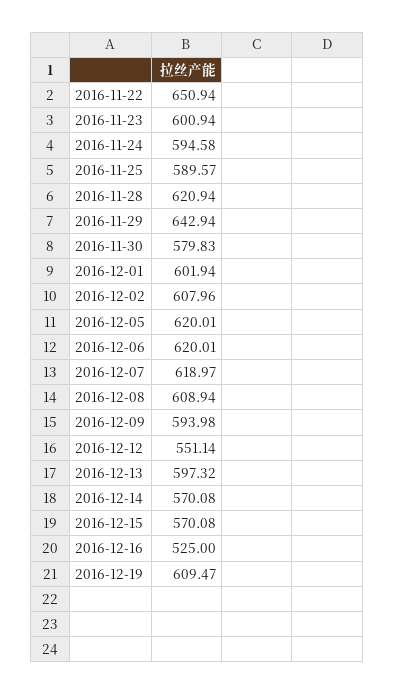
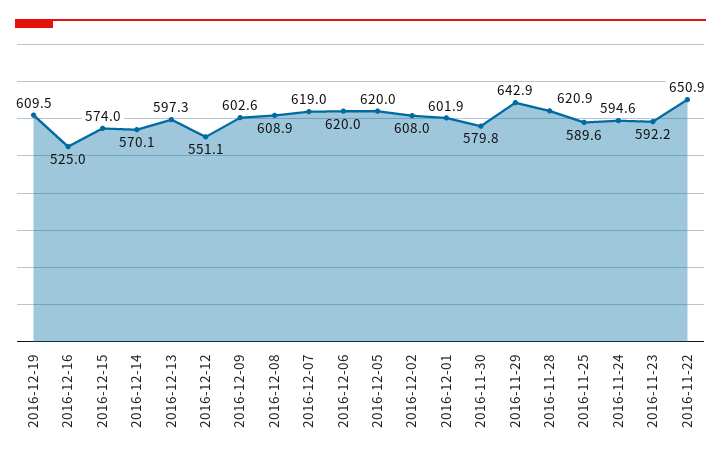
2016-11-23: 600.94 -> 592.2
2016-12-09: 593.98 -> 602.6
2016-12-15: 570.08 -> 574

